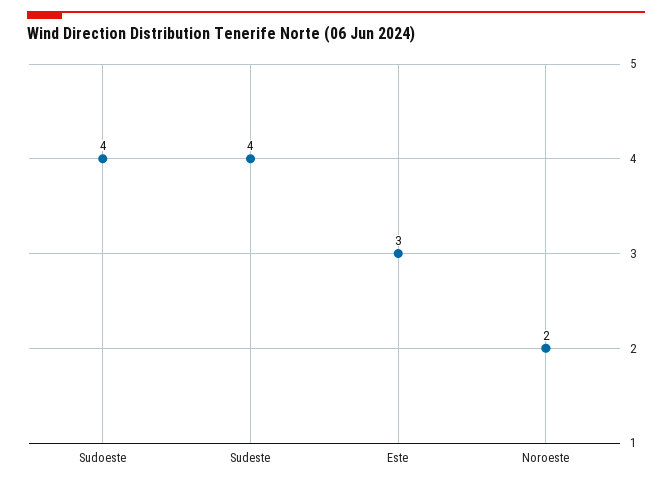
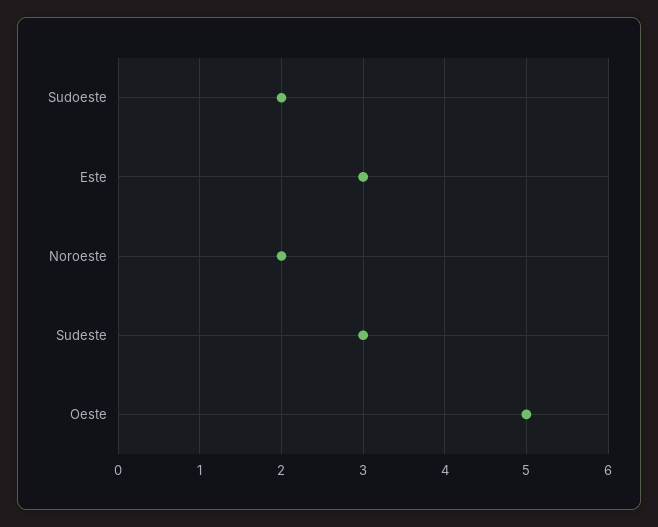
Sudoeste: 4 -> 2
Sudeste: 4 -> 3
Oeste: none -> 5

